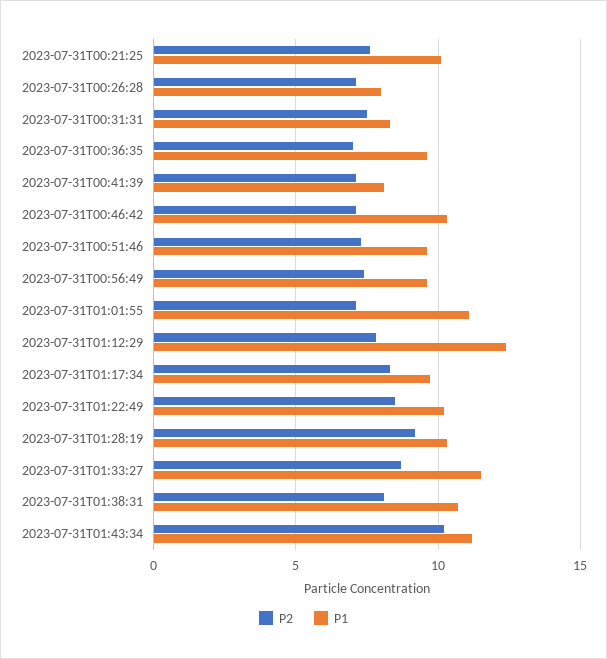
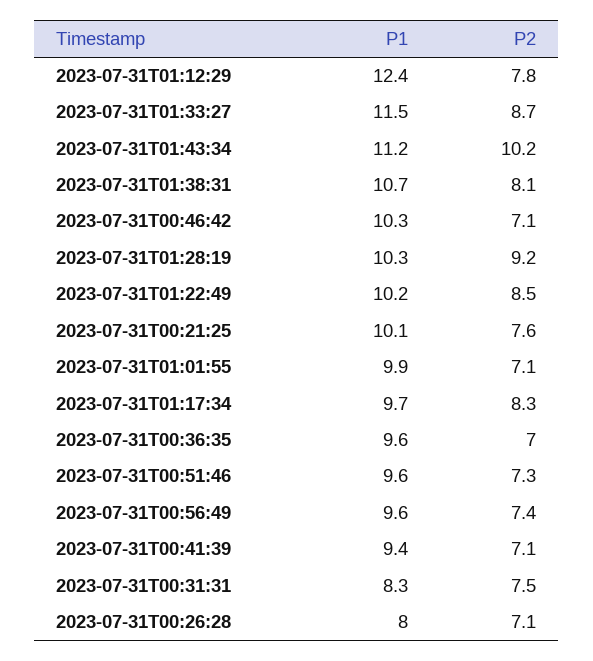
P1, 2023-07-31T00:41:39: 8 -> 9.4
P1, 2023-07-31T01:01:55: 11 -> 9.9

